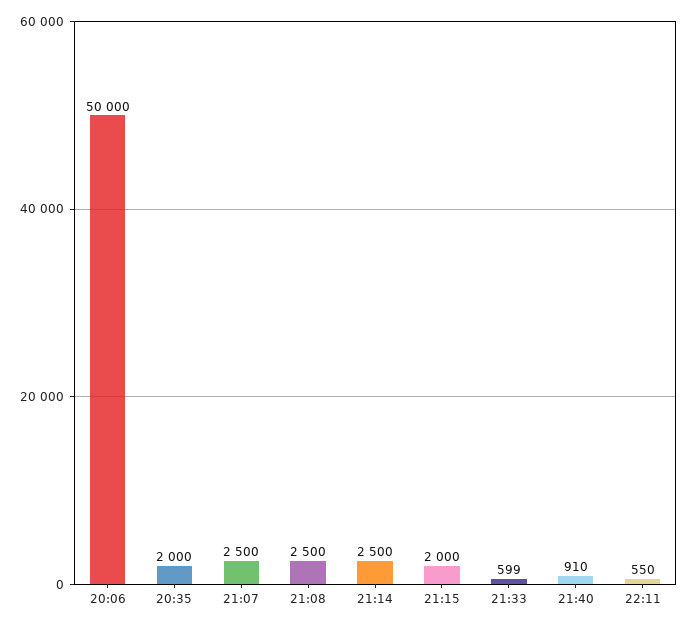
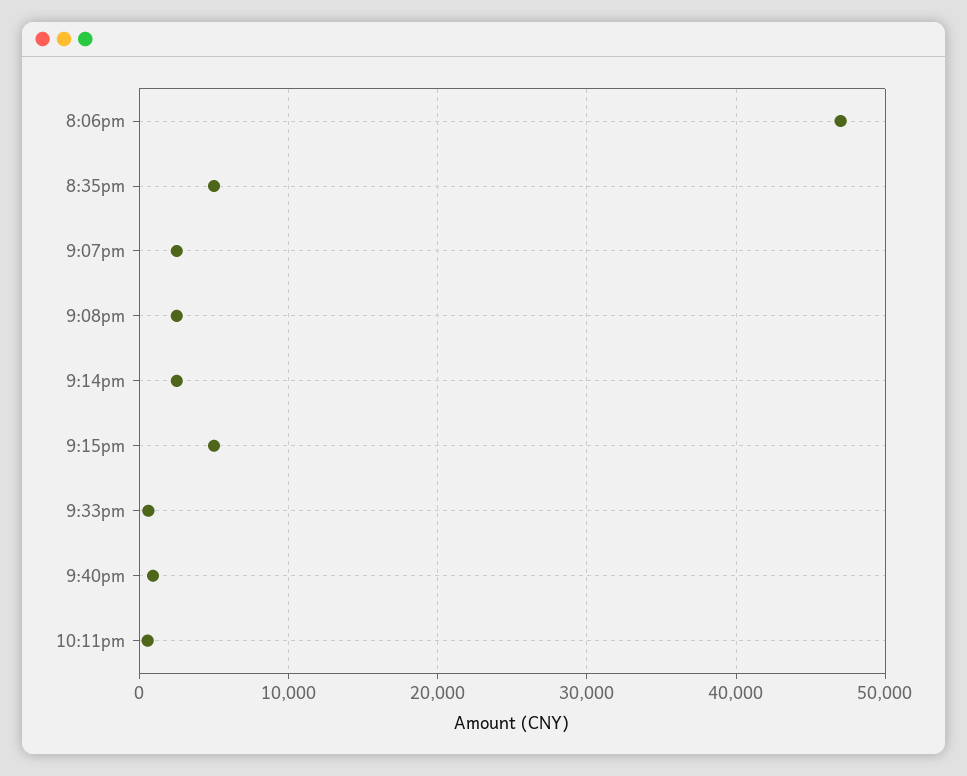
20:06: 50000 -> 47000
20:35: 2000 -> 5000
21:15: 2000 -> 5000

